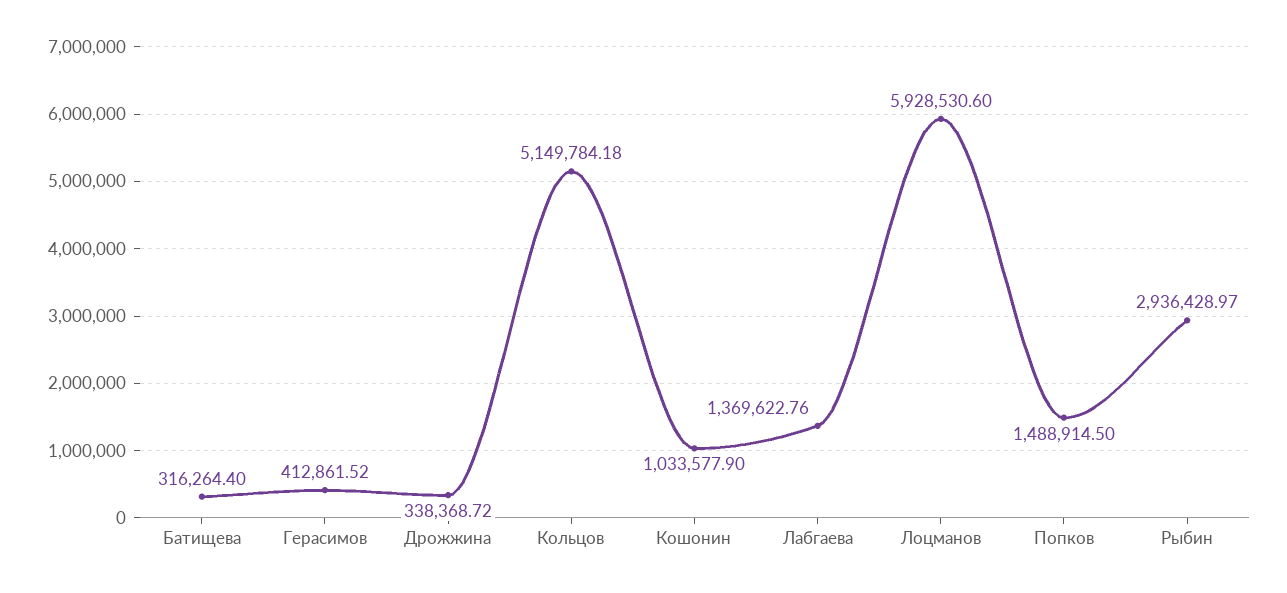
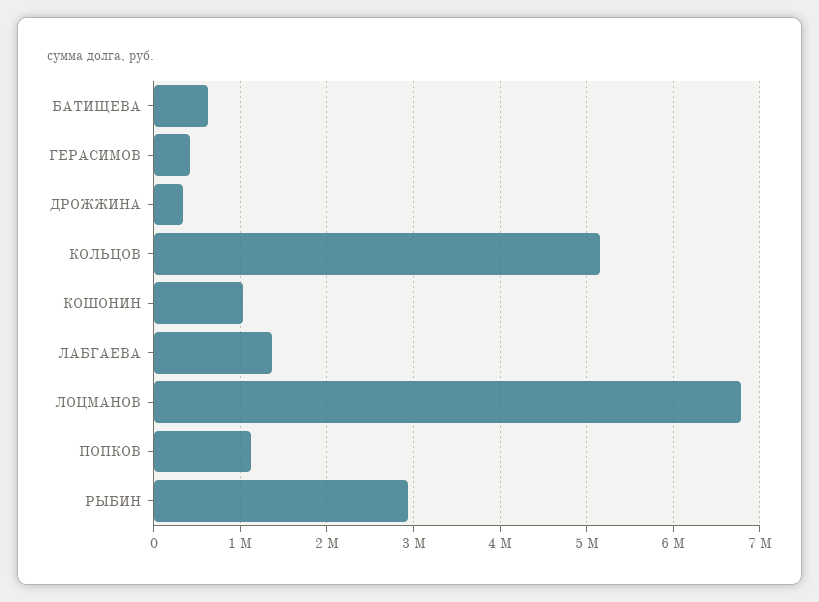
Батищева: 316264.4 -> 600000
Лоцманов: 5928530.6 -> 6800000
Попков: 1488914.5 -> 1100000

